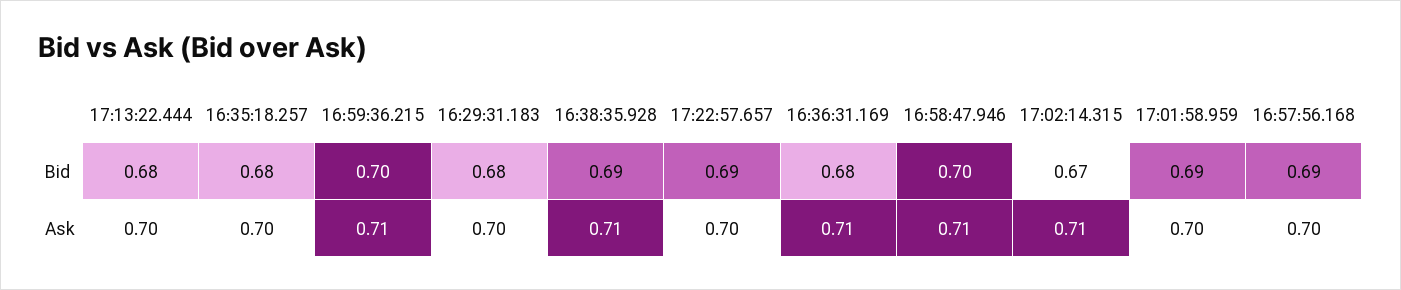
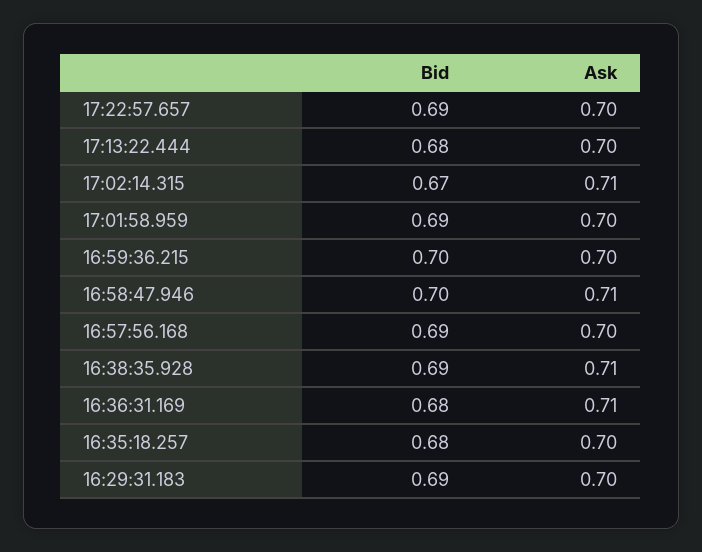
16:29:31.183, Bid: 0.68 -> 0.69
16:59:36.215, Ask: 0.71 -> 0.7

